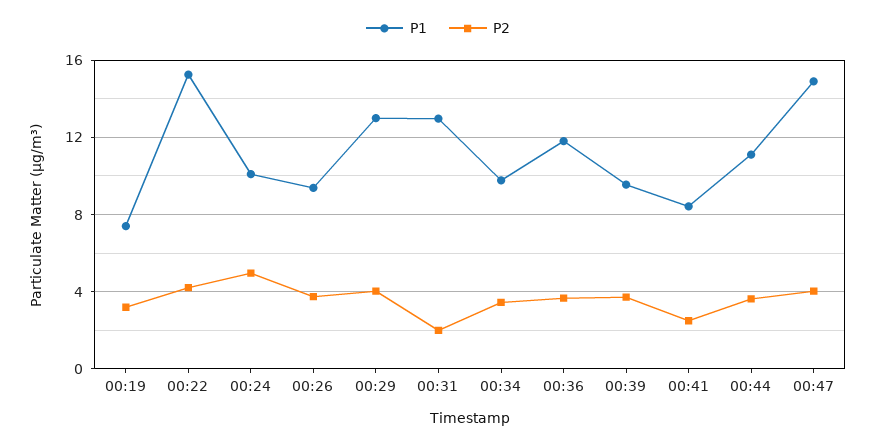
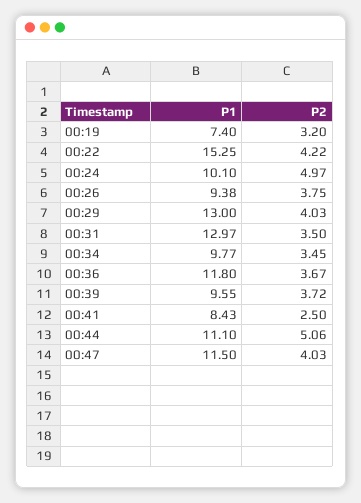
P2, 00:31: 2 -> 3.5
P2, 00:44: 3.5 -> 5.06
P1, 00:47: 15 -> 11.5

